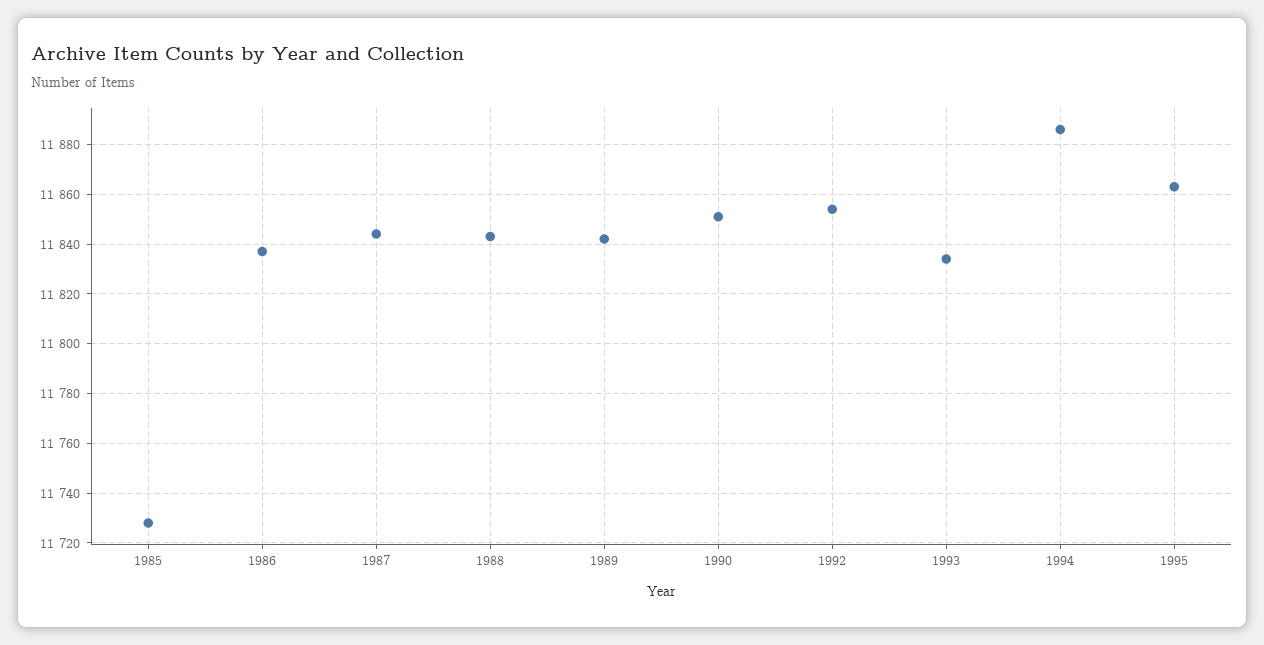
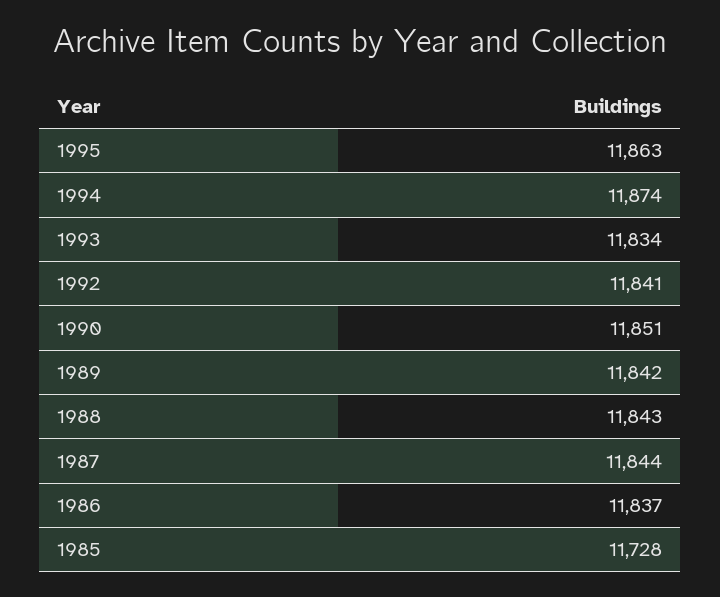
1992: 11855 -> 11841
1994: 11885 -> 11874

